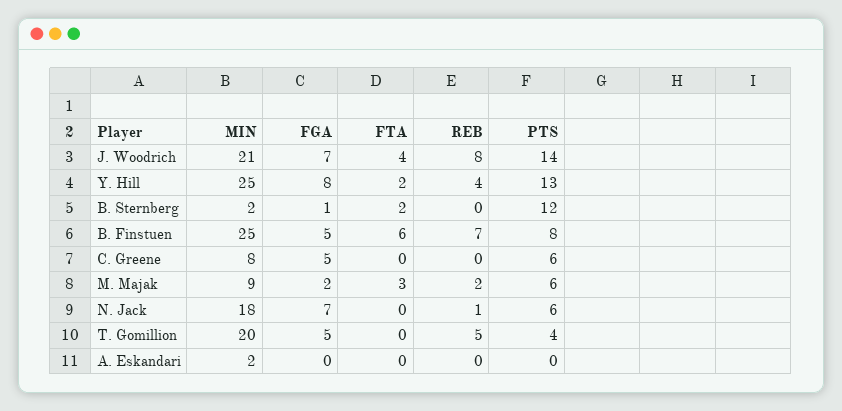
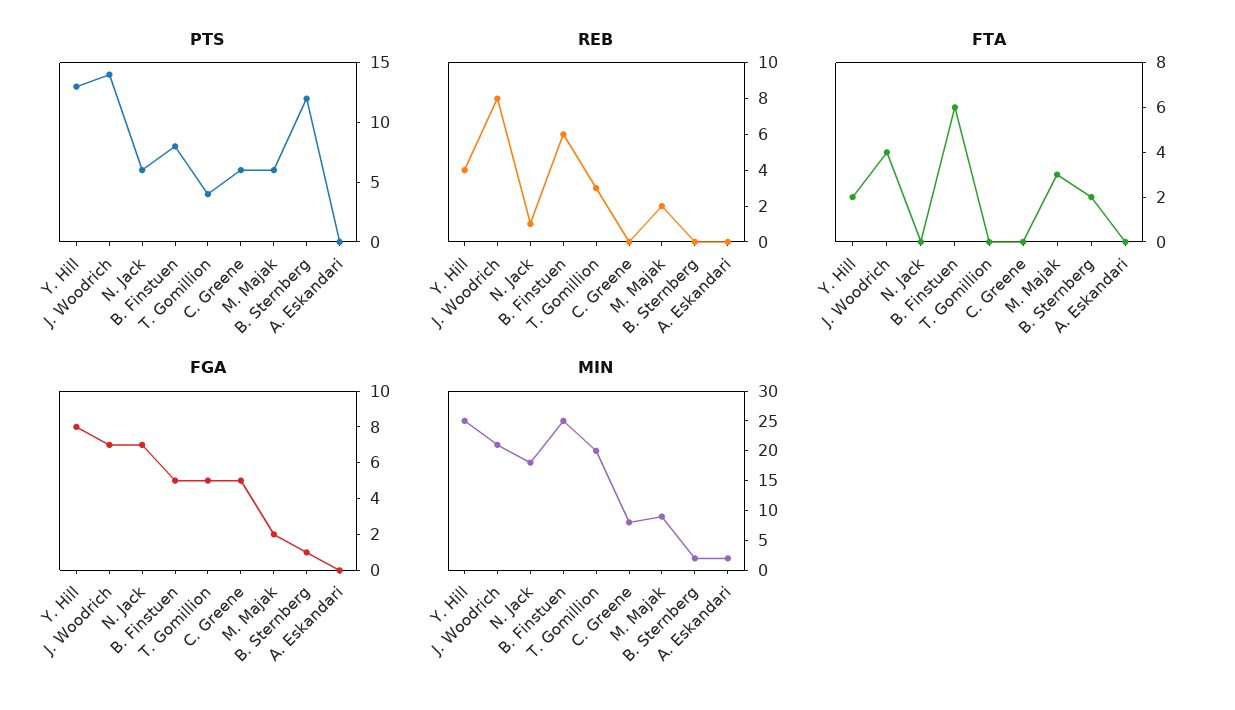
REB, B. Finstuen: 7 -> 6
REB, T. Gomillion: 5 -> 3

